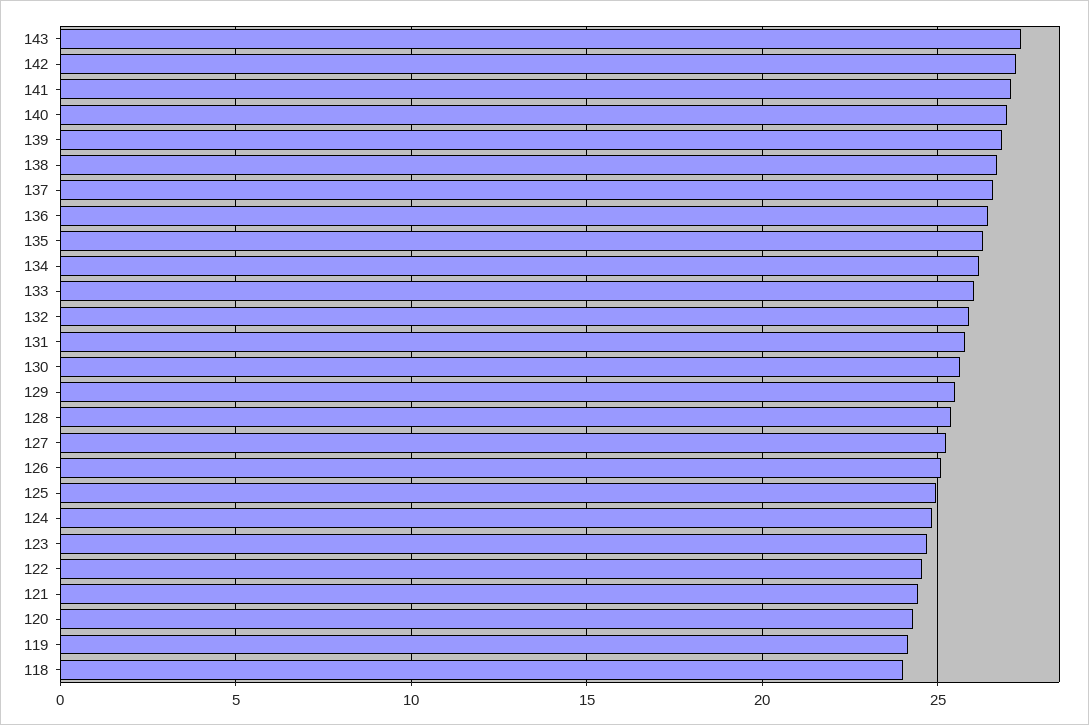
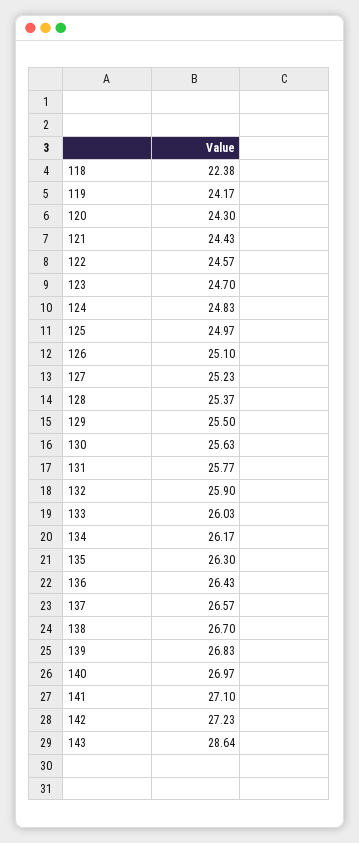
143: 27.5 -> 28.64
118: 24 -> 22.38

